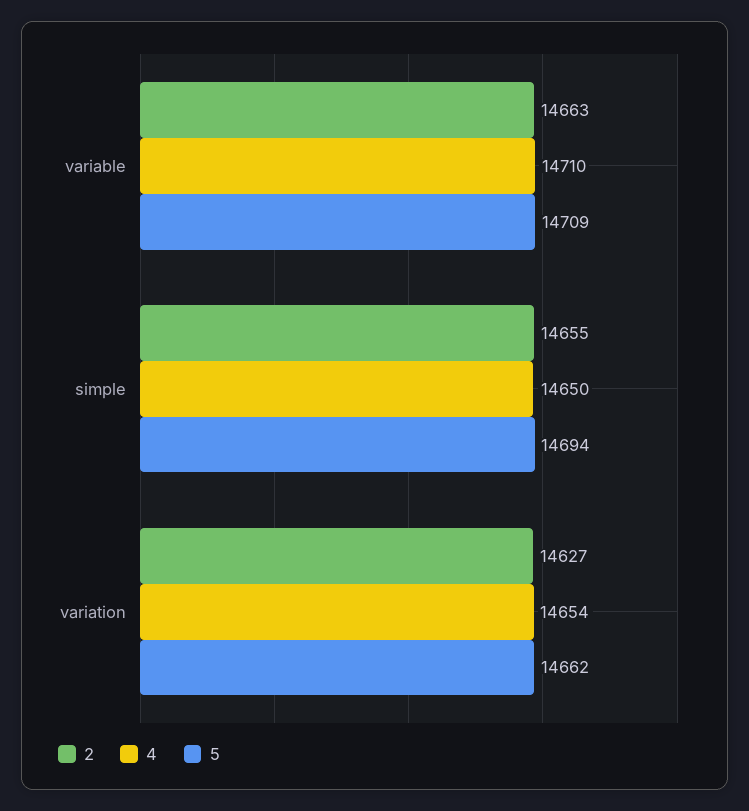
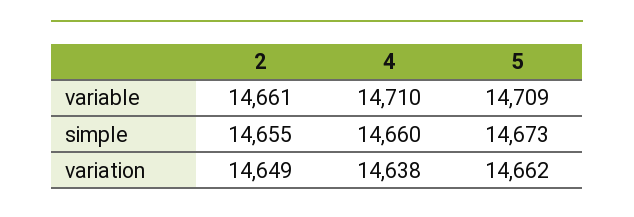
2, variable: 14663 -> 14661
4, simple: 14650 -> 14660
5, simple: 14694 -> 14673
2, variation: 14627 -> 14649
4, variation: 14654 -> 14638

